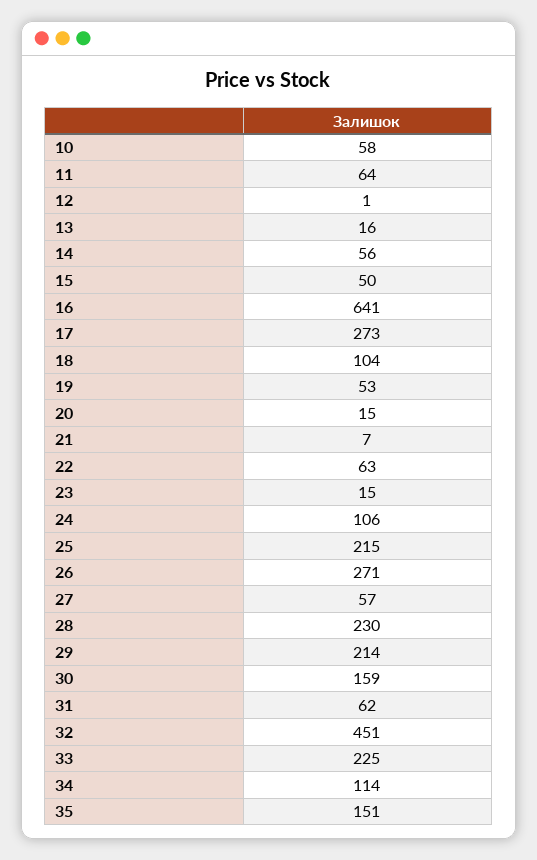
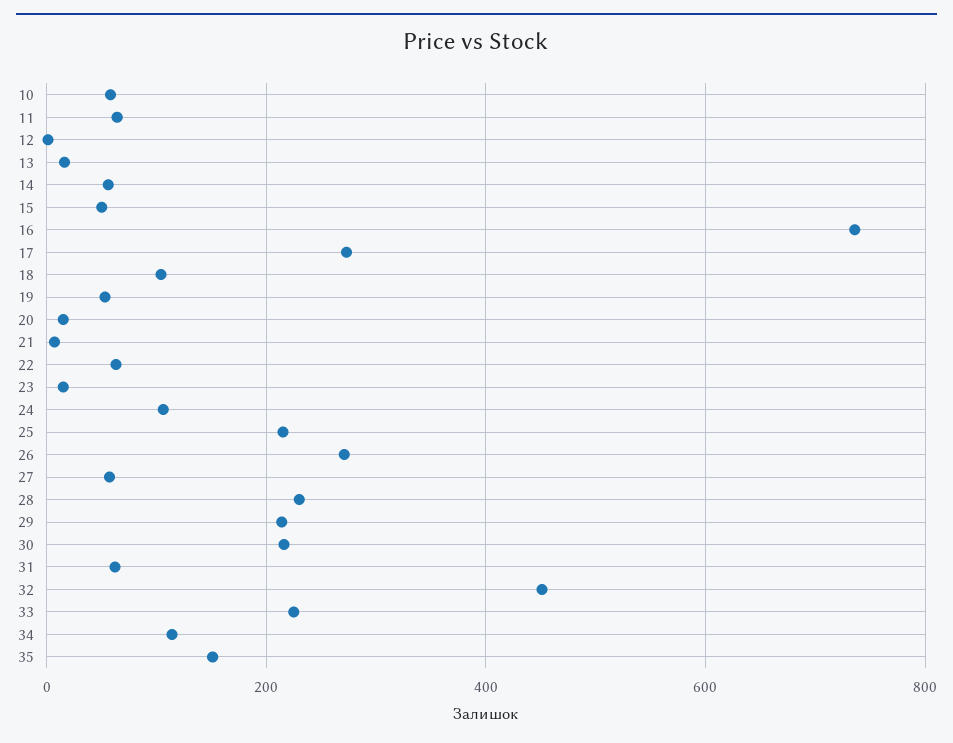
16: 641 -> 740
30: 159 -> 220

